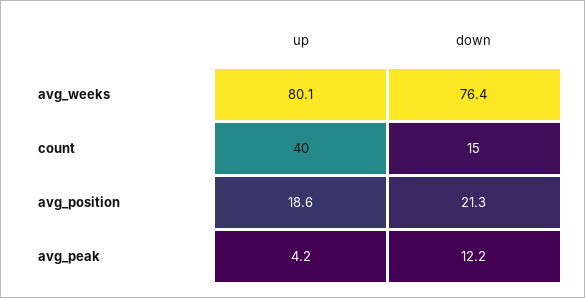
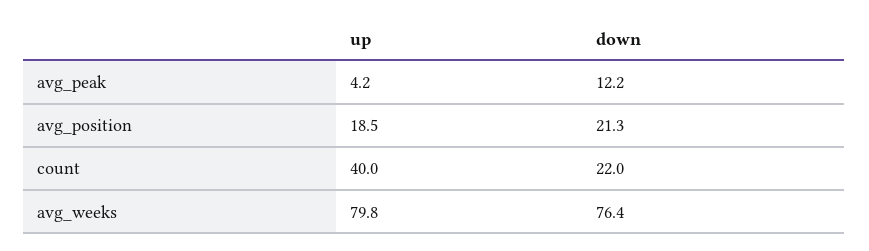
up, avg_weeks: 80.1 -> 79.8
down, count: 15 -> 22
up, avg_position: 18.6 -> 18.5

